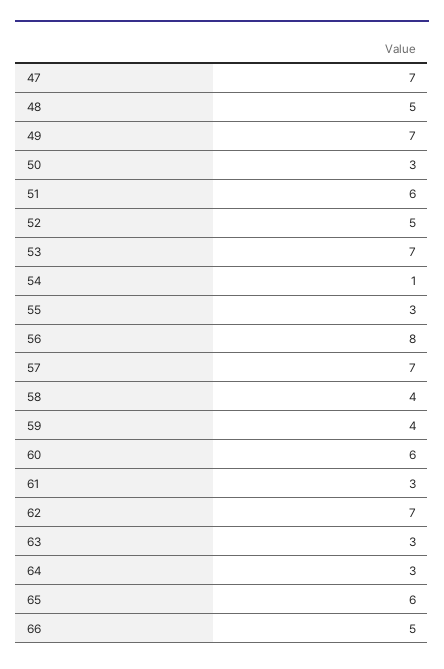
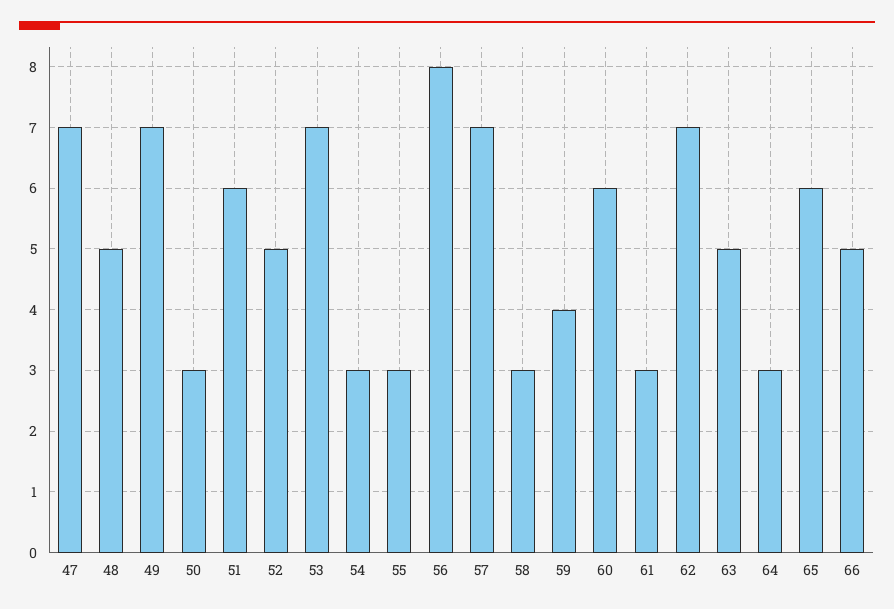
54: 1 -> 3
58: 4 -> 3
63: 3 -> 5

